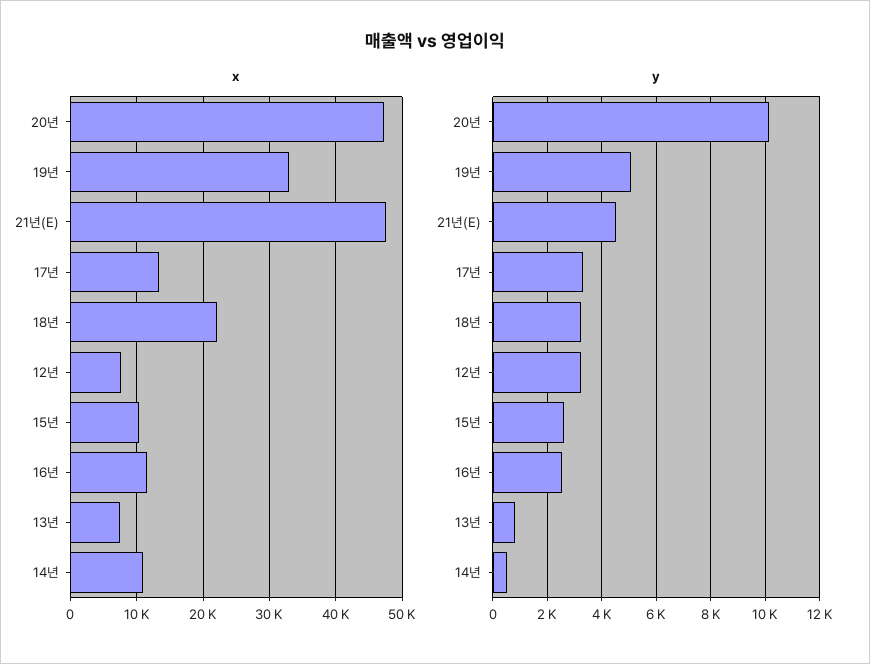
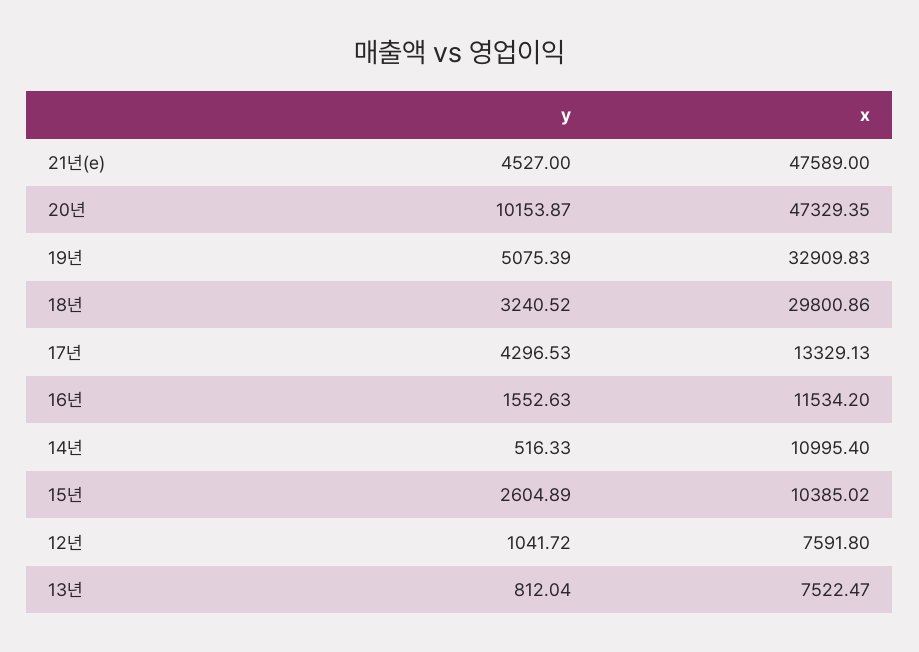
x, 18년: 22000 -> 29800.86
y, 17년: 3250 -> 4296.53
y, 12년: 3250 -> 1041.72
y, 16년: 2500 -> 1552.63

